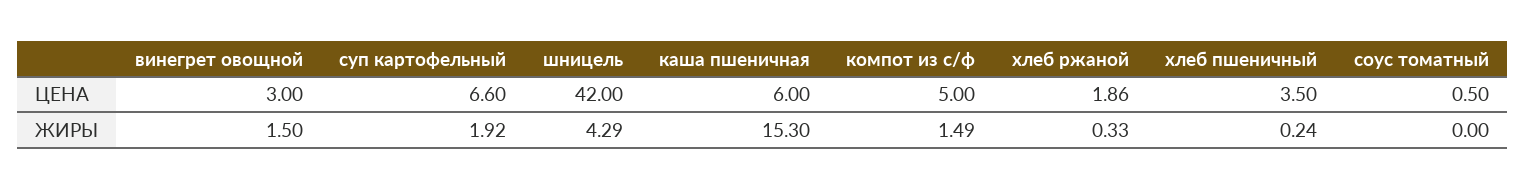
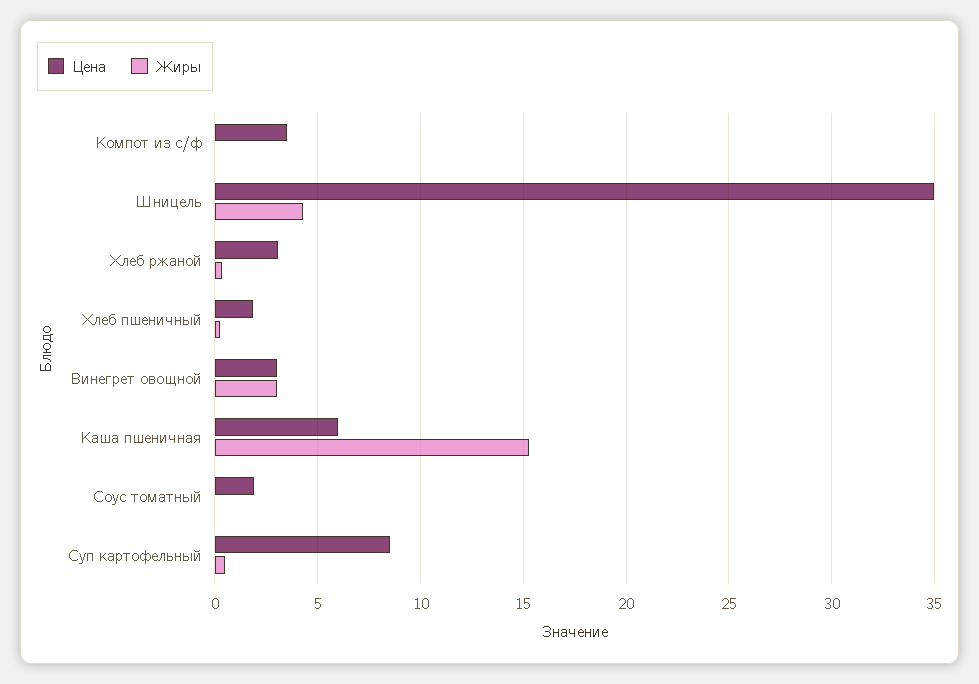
ЦЕНА, суп картофельный: 6.6 -> 8.5
ЦЕНА, шницель: 42 -> 35
ЦЕНА, компот из с/ф: 5 -> 3.5
ЦЕНА, хлеб ржаной: 1.86 -> 3
ЦЕНА, хлеб пшеничный: 3.5 -> 2
ЦЕНА, соус томатный: 0.5 -> 2
ЖИРЫ, винегрет овощной: 1.5 -> 3
ЖИРЫ, суп картофельный: 1.92 -> 0.5
ЖИРЫ, компот из с/ф: 1.49 -> 0

